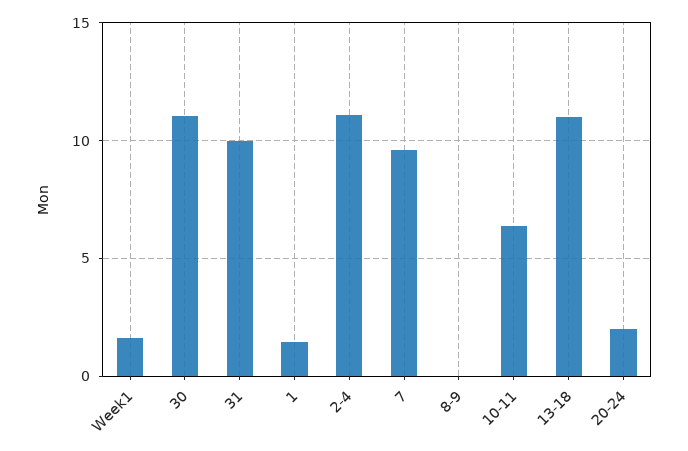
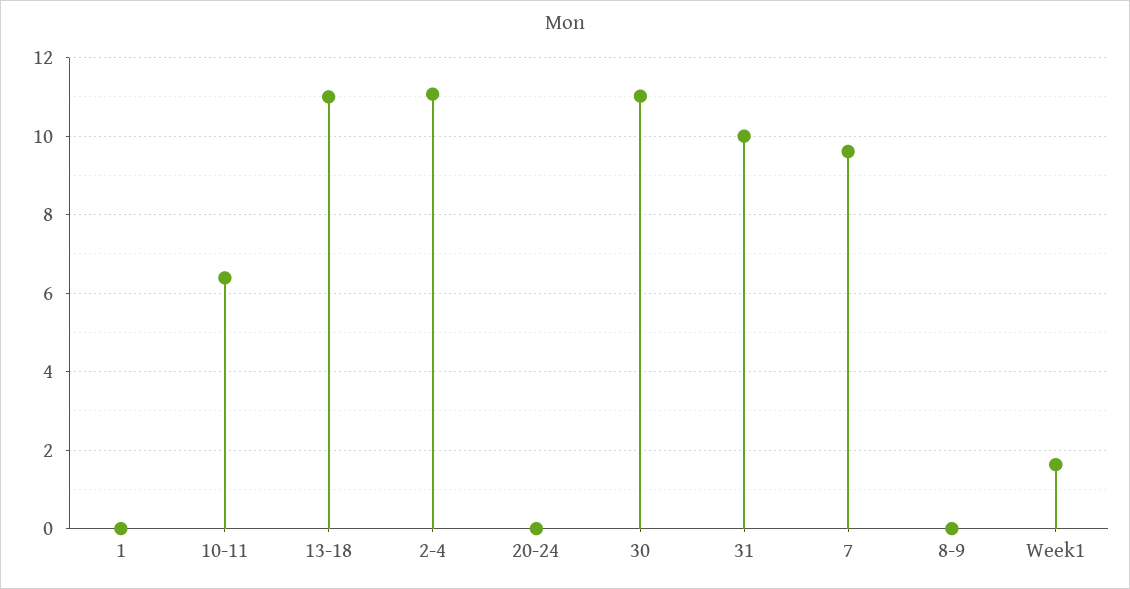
1: 1.5 -> 0
20-24: 2 -> 0

